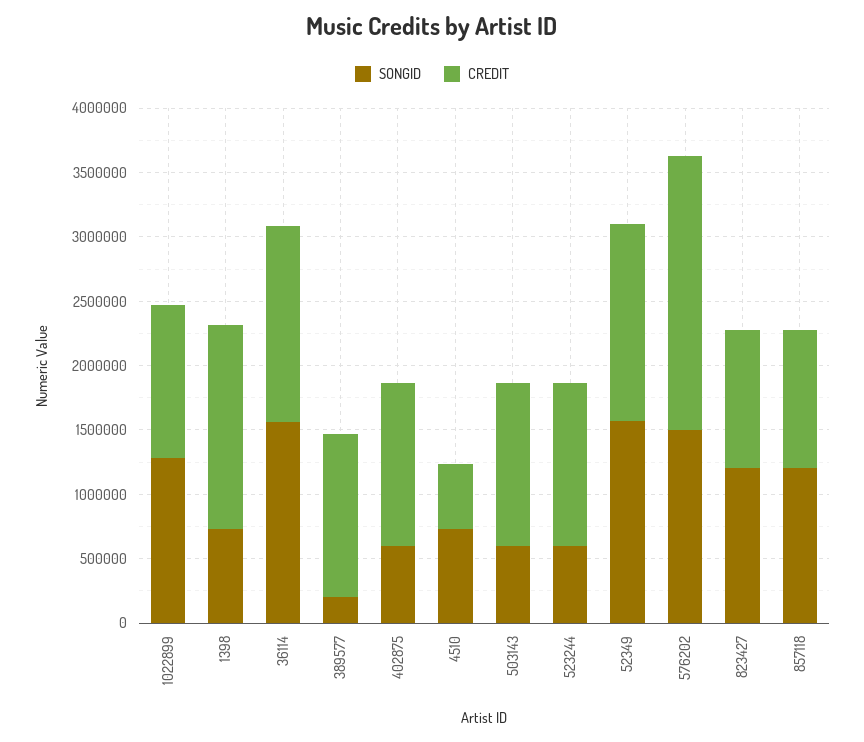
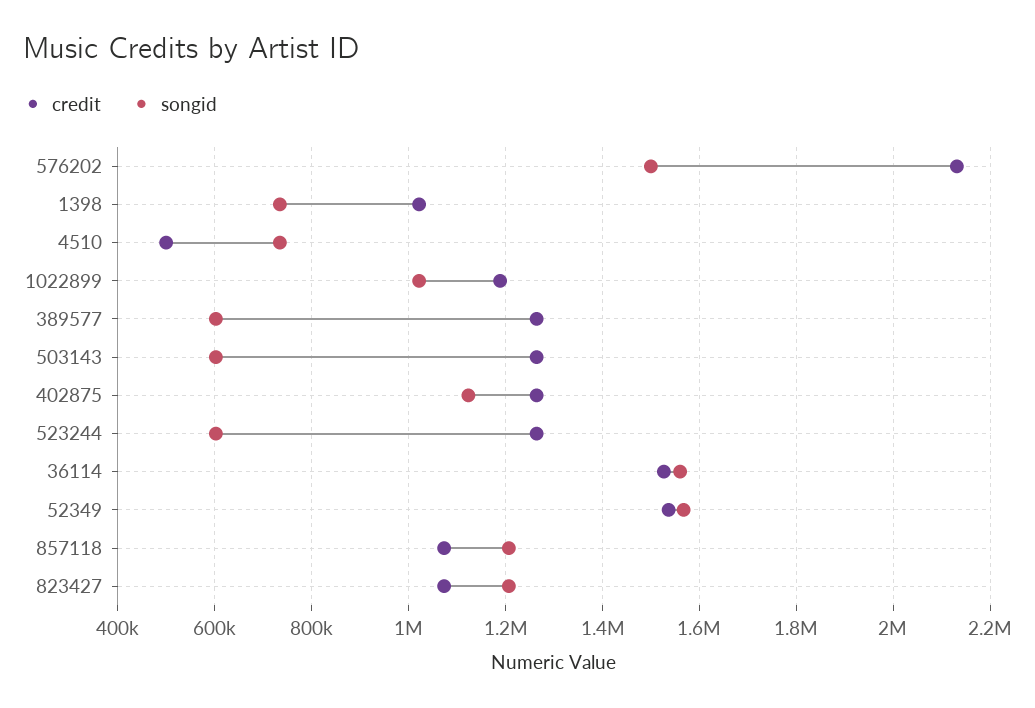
SONGID, 1022899: 1300000 -> 1020000
CREDIT, 1398: 1600000 -> 1020000
SONGID, 389577: 200000 -> 600000
SONGID, 402875: 600000 -> 1120000

